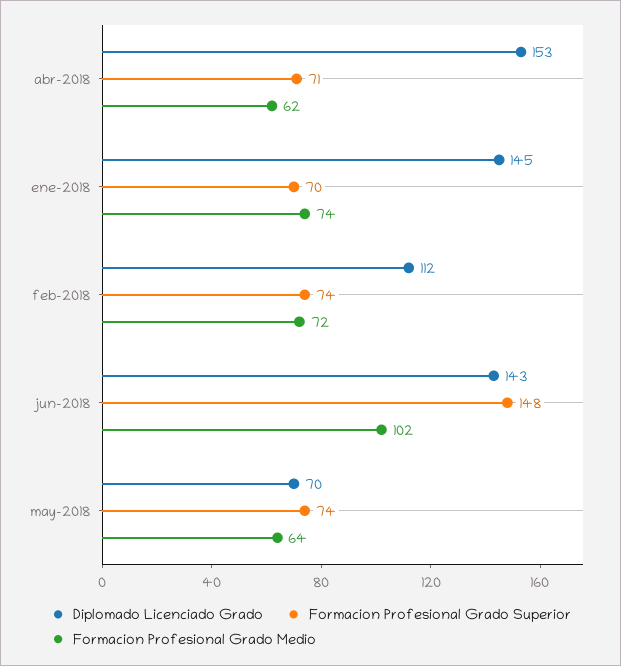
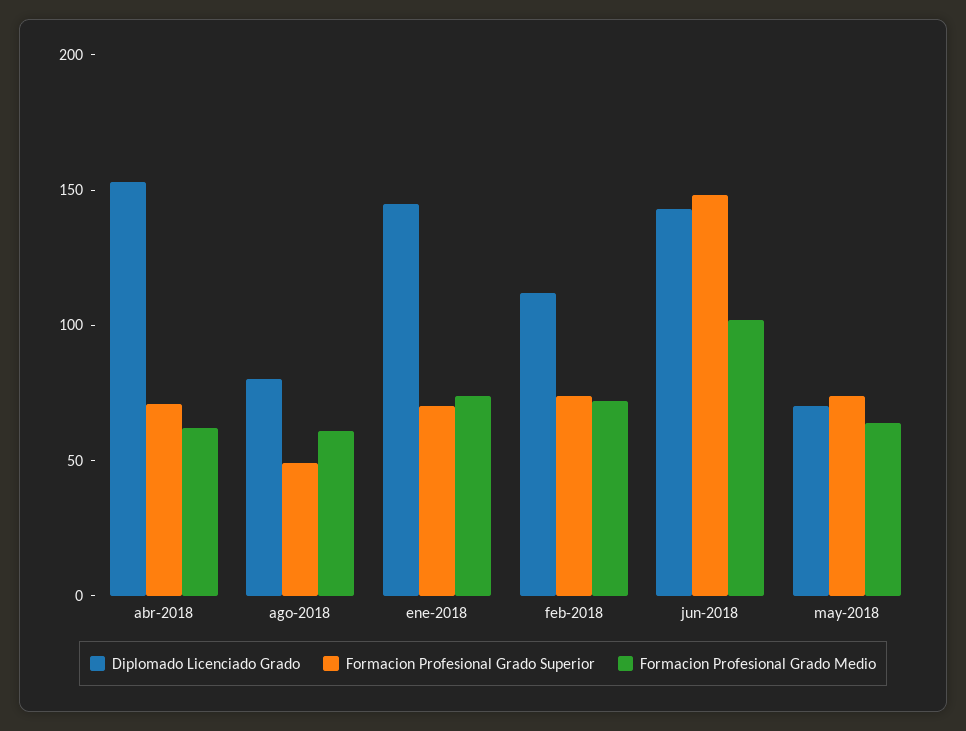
Diplomado Licenciado Grado, ago-2018: none -> 80
Formacion Profesional Grado Superior, ago-2018: none -> 50
Formacion Profesional Grado Medio, ago-2018: none -> 60

